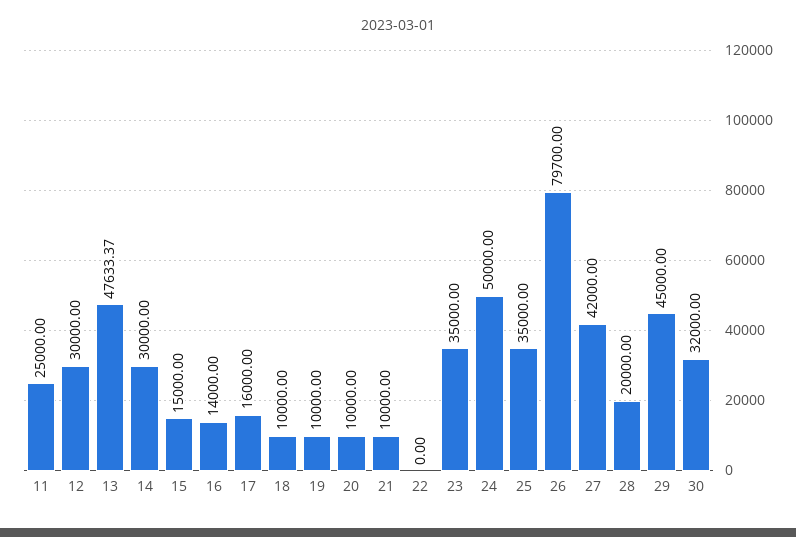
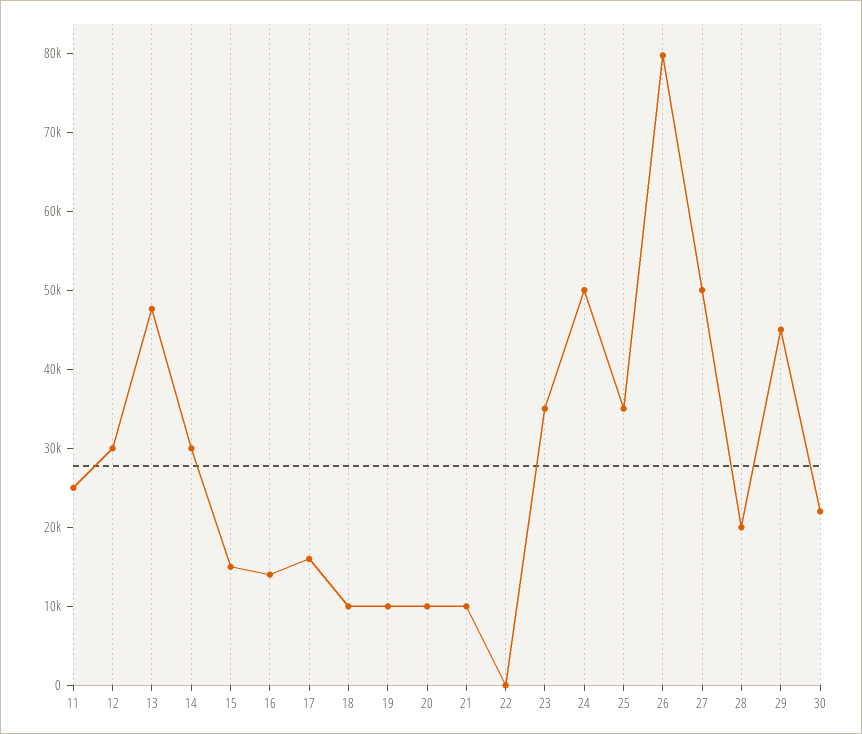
27: 42000 -> 50000
30: 32000 -> 22000

